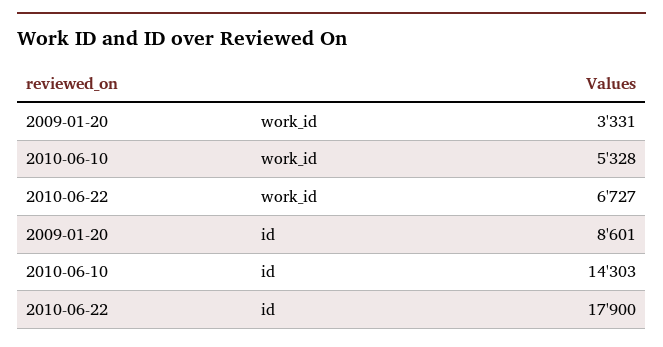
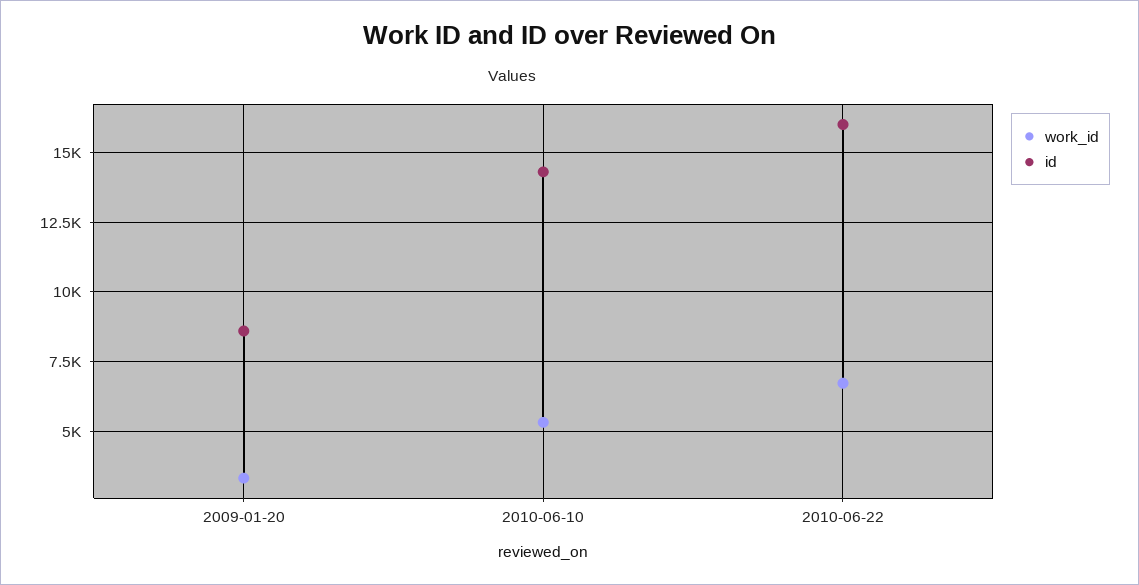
id, 2010-06-22: 17900 -> 16000

